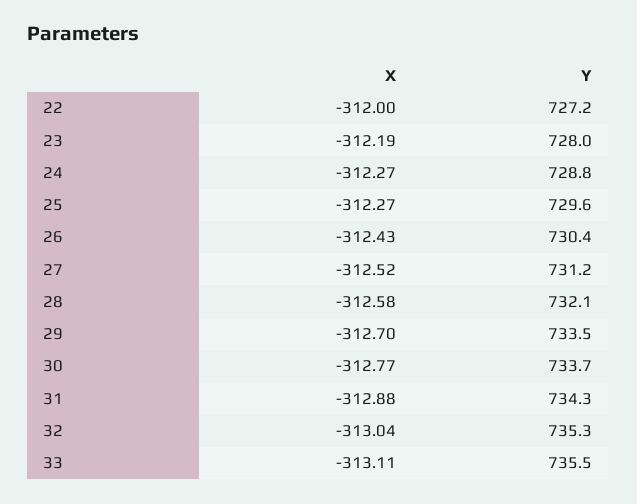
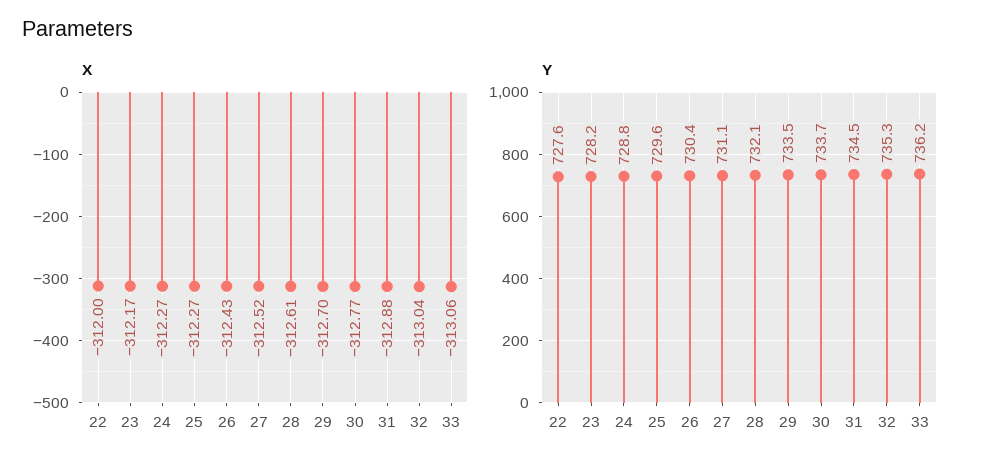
Y, 22: 727.2 -> 727.6
X, 23: -312.19 -> -312.17
Y, 23: 728 -> 728.2
Y, 27: 731.2 -> 731.1
X, 28: -312.58 -> -312.61
Y, 31: 734.3 -> 734.5
X, 33: -313.11 -> -313.06
Y, 33: 735.5 -> 736.2

